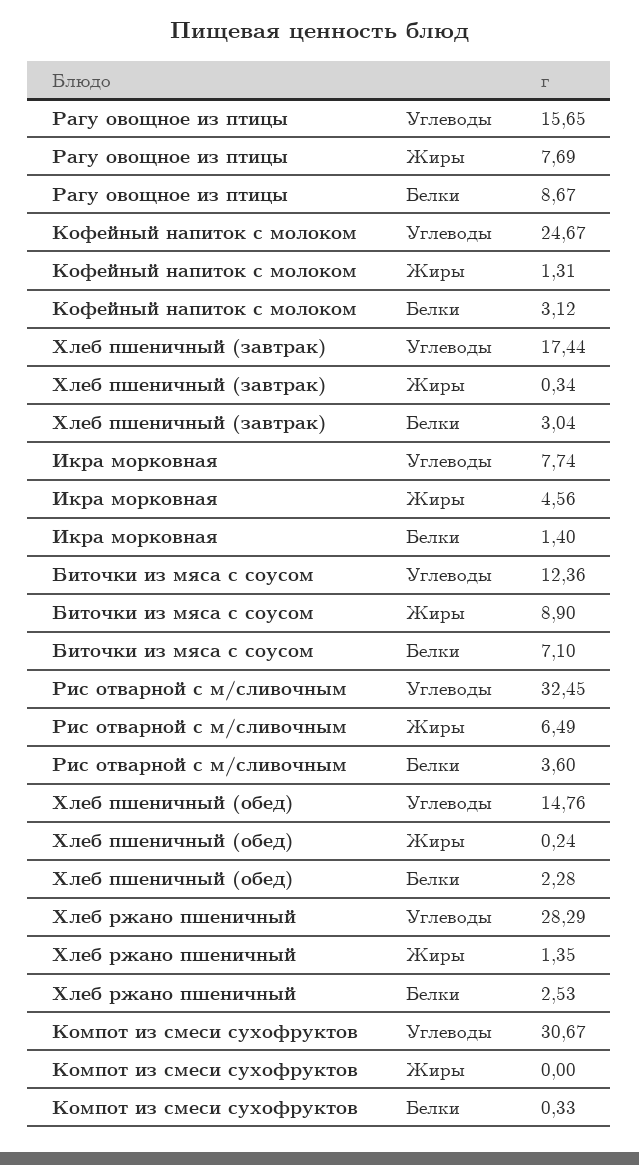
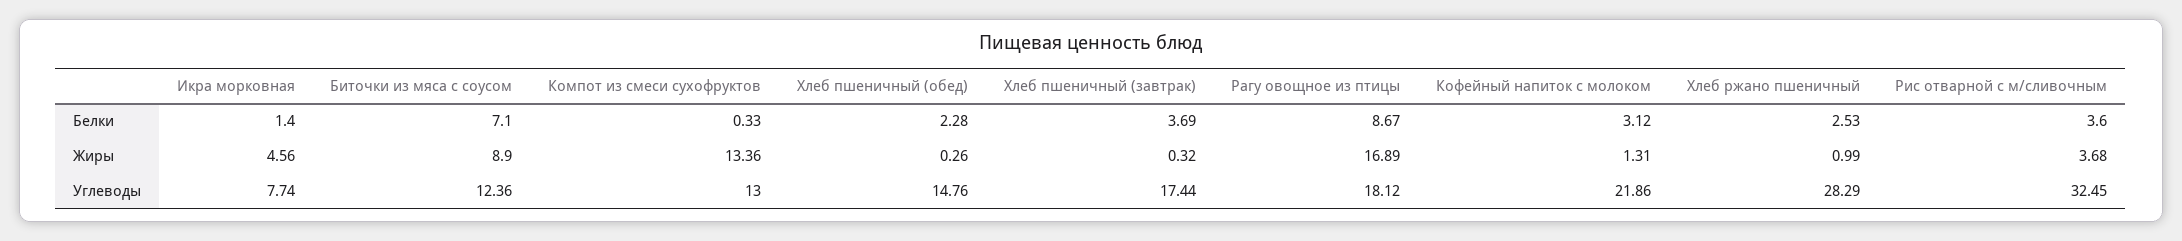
Рагу овощное из птицы, Углеводы: 15.65 -> 18.12
Рагу овощное из птицы, Жиры: 7.69 -> 16.89
Кофейный напиток с молоком, Углеводы: 24.67 -> 21.86
Хлеб пшеничный (завтрак), Жиры: 0.34 -> 0.32
Хлеб пшеничный (завтрак), Белки: 3.04 -> 3.69
Рис отварной с м/сливочным, Жиры: 6.49 -> 3.68
Хлеб пшеничный (обед), Жиры: 0.24 -> 0.26
Хлеб ржано пшеничный, Жиры: 1.35 -> 0.99
Компот из смеси сухофруктов, Углеводы: 30.67 -> 13
Компот из смеси сухофруктов, Жиры: 0 -> 13.36

